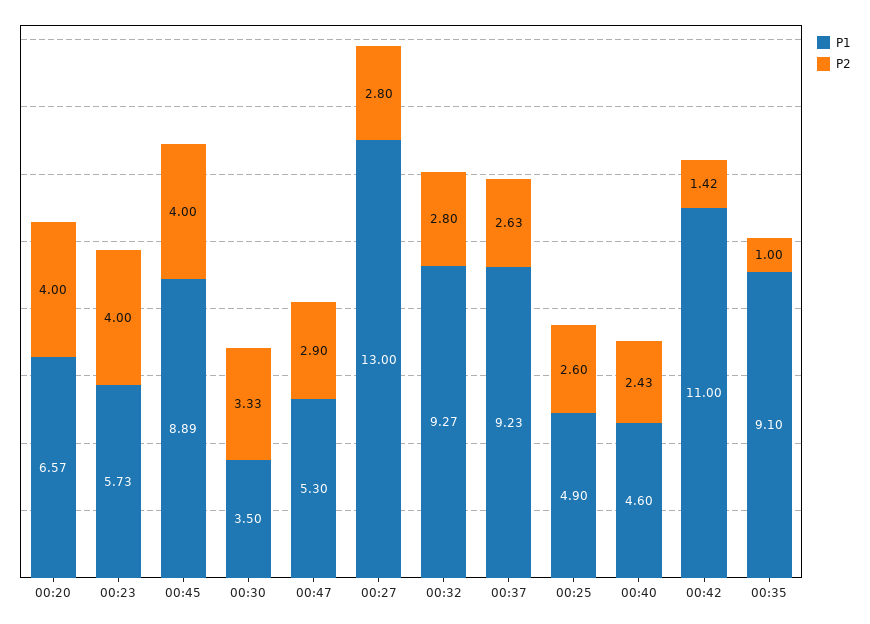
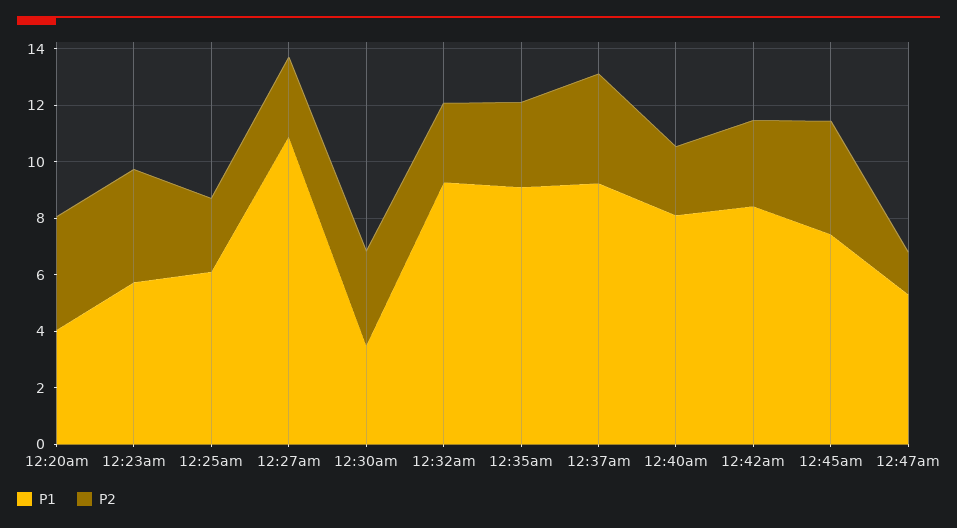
P1, 00:20: 6.57 -> 4
P1, 00:45: 8.89 -> 7.5
P2, 00:47: 2.9 -> 1.5
P1, 00:27: 13 -> 11
P2, 00:37: 2.63 -> 4
P1, 00:25: 4.9 -> 6
P1, 00:40: 4.6 -> 8
P1, 00:42: 11 -> 8.5
P2, 00:42: 1.42 -> 3
P2, 00:35: 1 -> 3

